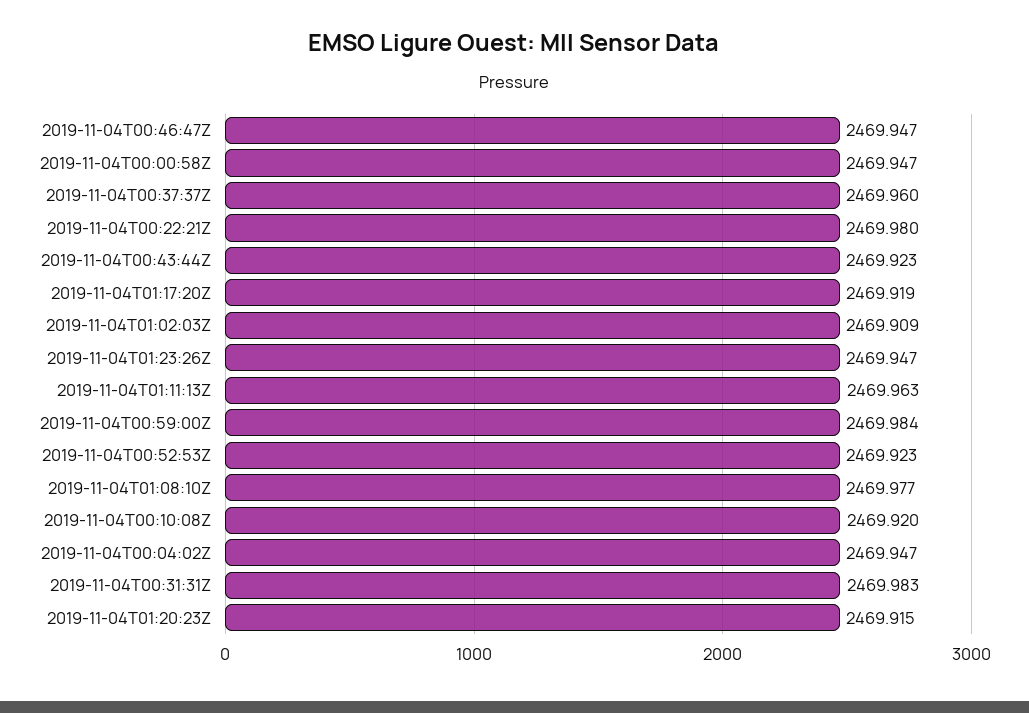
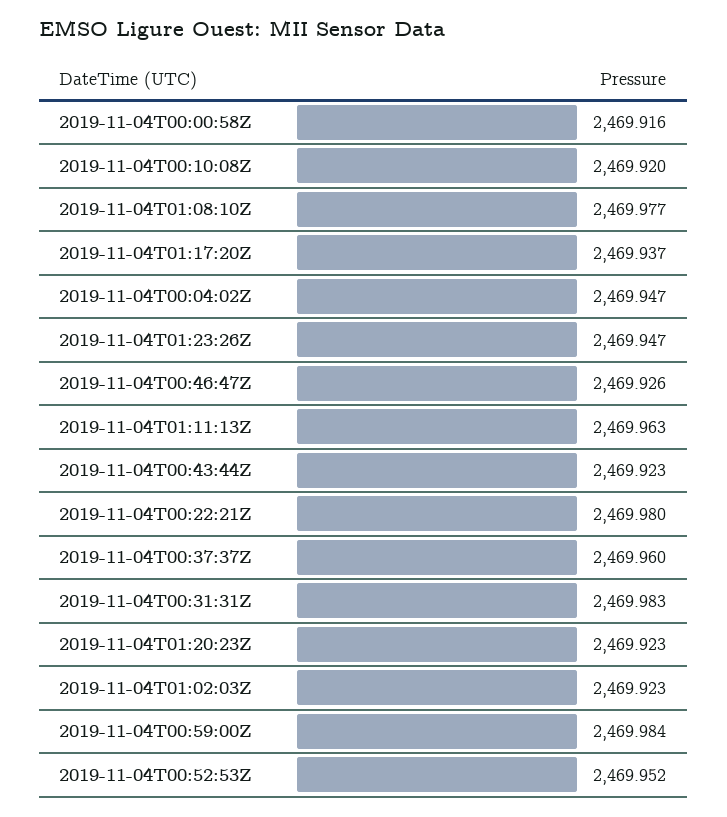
2019-11-04T00:46:47Z: 2469.947 -> 2469.926
2019-11-04T00:00:58Z: 2469.947 -> 2469.916
2019-11-04T01:17:20Z: 2469.919 -> 2469.937
2019-11-04T01:02:03Z: 2469.909 -> 2469.923
2019-11-04T00:52:53Z: 2469.923 -> 2469.952
2019-11-04T01:20:23Z: 2469.915 -> 2469.923

